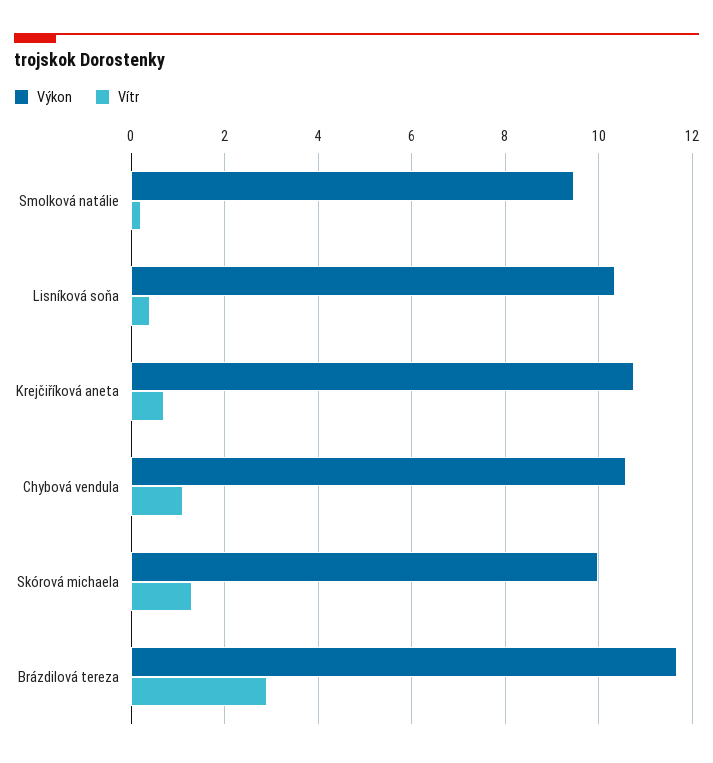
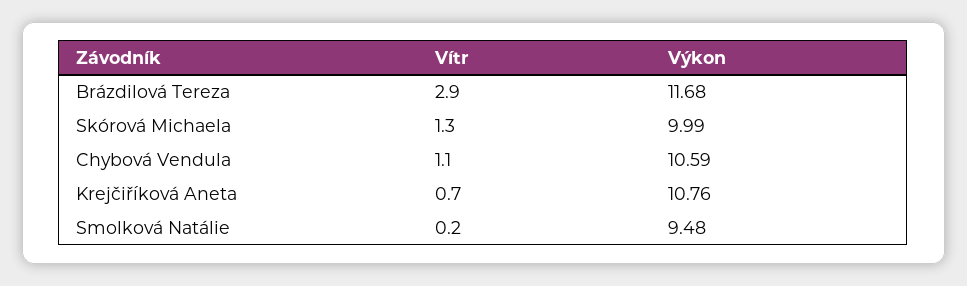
Výkon, Lisníková soňa: 10.4 -> none
Vítr, Lisníková soňa: 0.4 -> none

